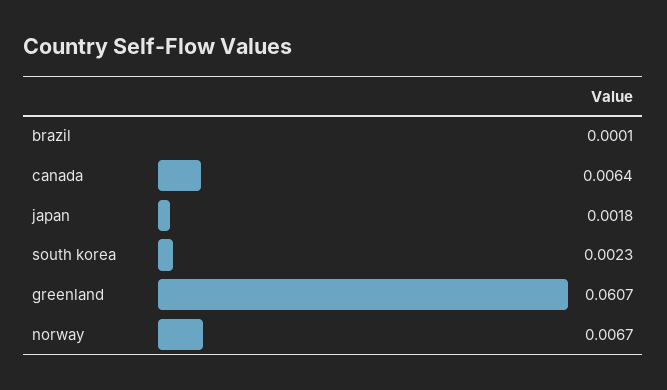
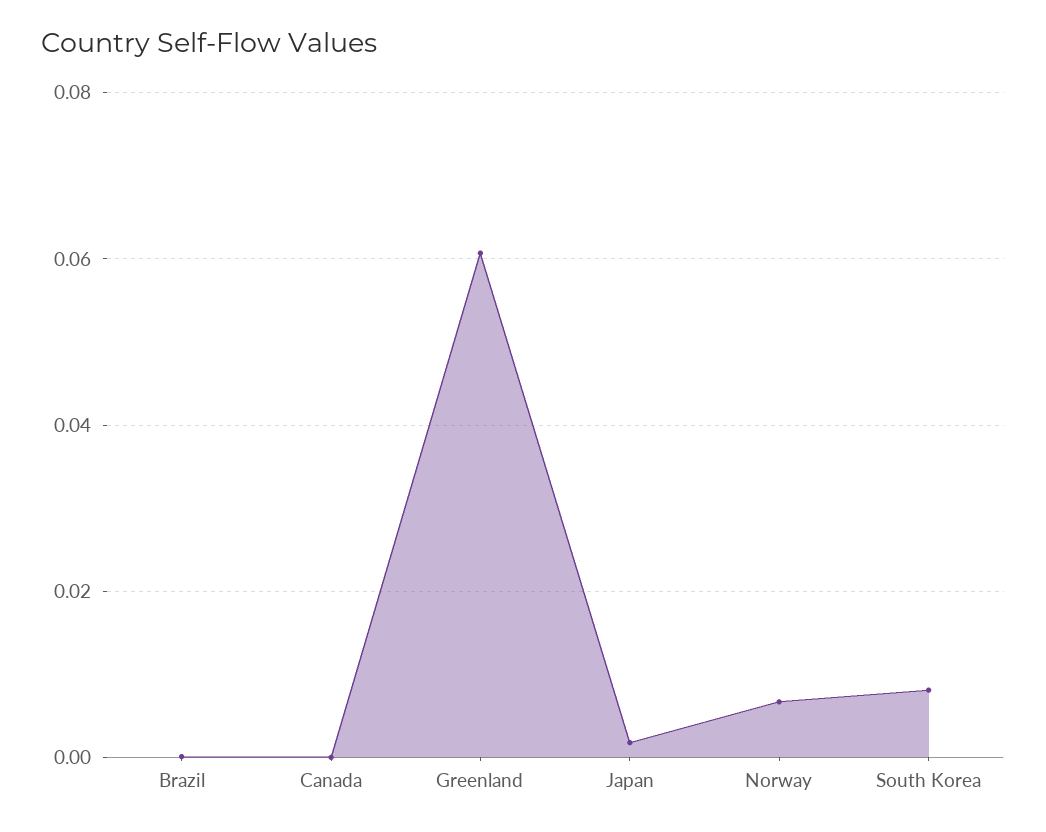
canada: 0.0064 -> 0
south korea: 0.0023 -> 0.008

